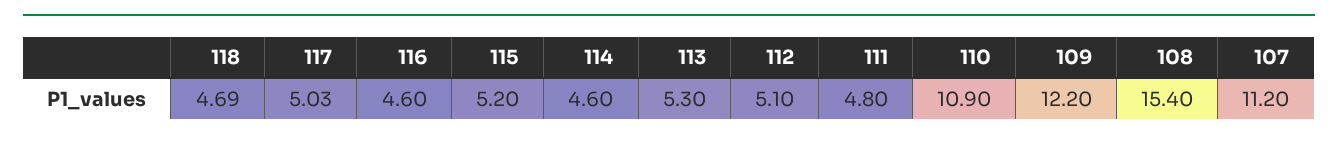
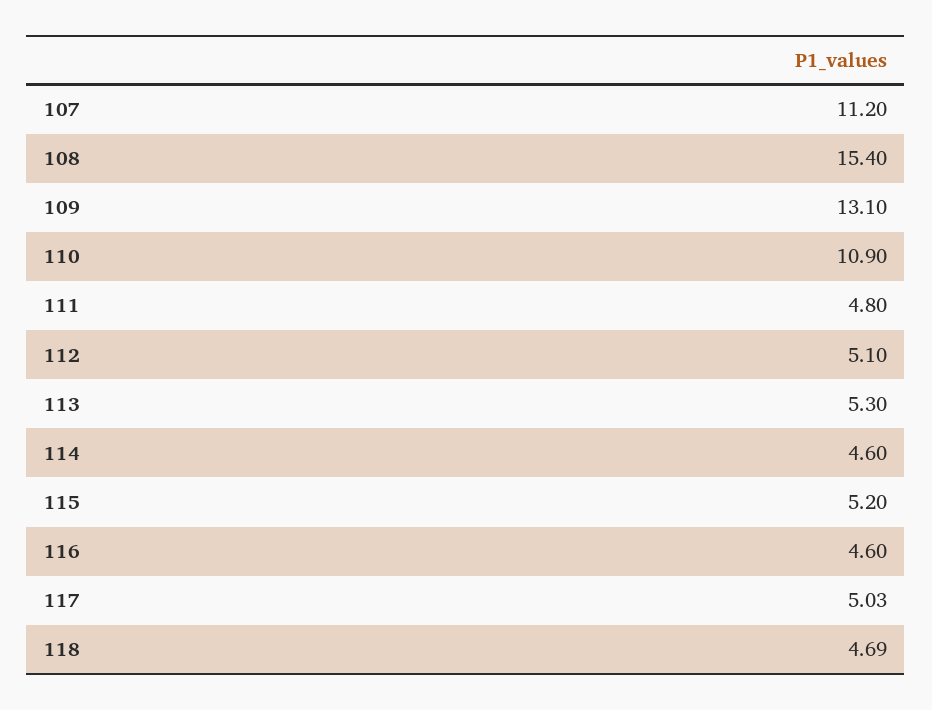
109: 12.2 -> 13.1

